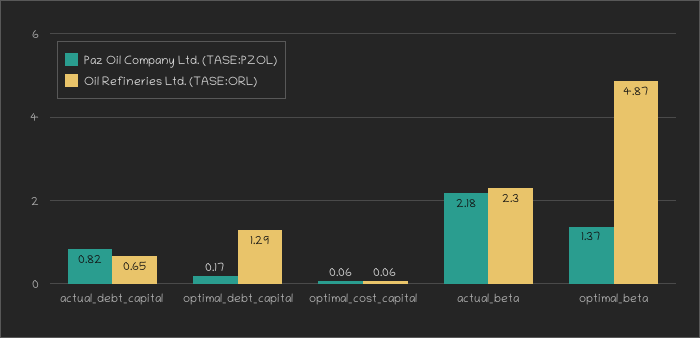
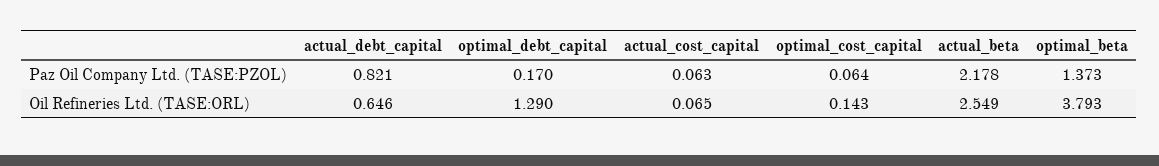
Oil Refineries Ltd. (TASE:ORL), optimal_cost_capital: 0.06 -> 0.143
Oil Refineries Ltd. (TASE:ORL), actual_beta: 2.3 -> 2.549
Oil Refineries Ltd. (TASE:ORL), optimal_beta: 4.87 -> 3.793
Paz Oil Company Ltd. (TASE:PZOL), actual_cost_capital: none -> 0.063
Oil Refineries Ltd. (TASE:ORL), actual_cost_capital: none -> 0.065

